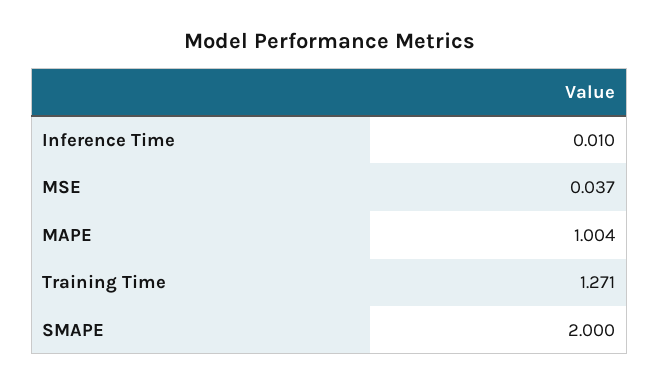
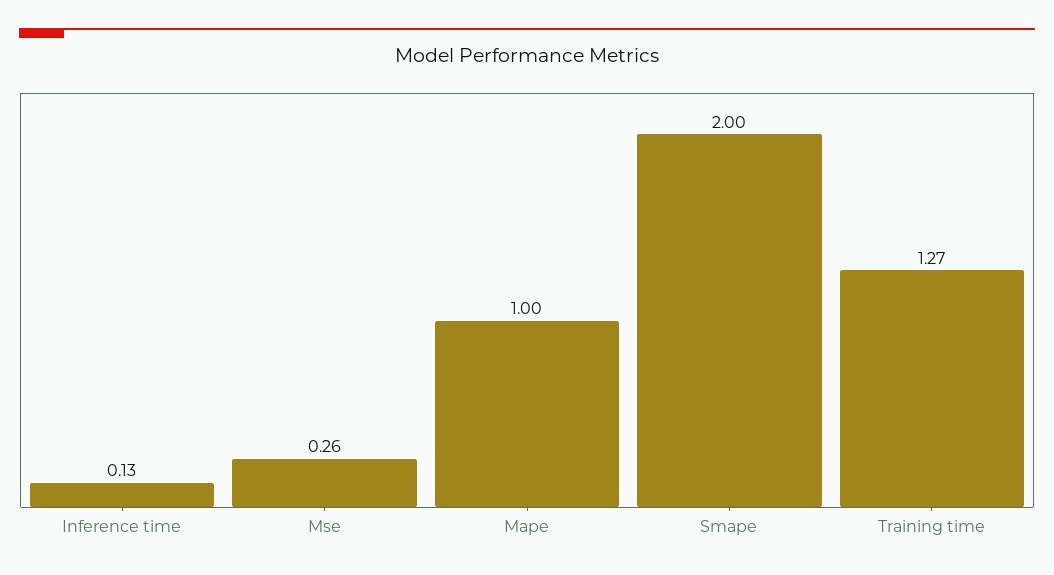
Inference Time: 0.01 -> 0.13
MSE: 0.037 -> 0.26

